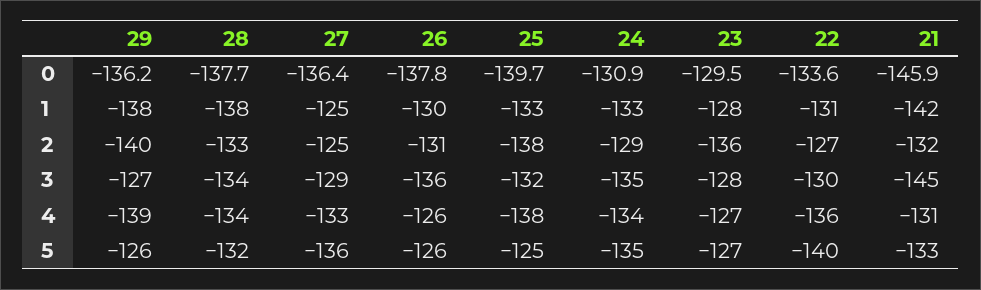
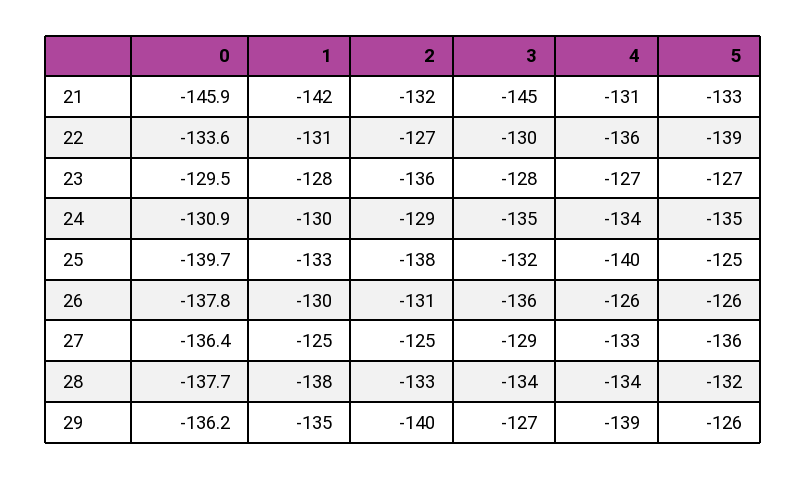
29, 1: -138 -> -135
24, 1: -133 -> -130
25, 4: -138 -> -140
22, 5: -140 -> -139

